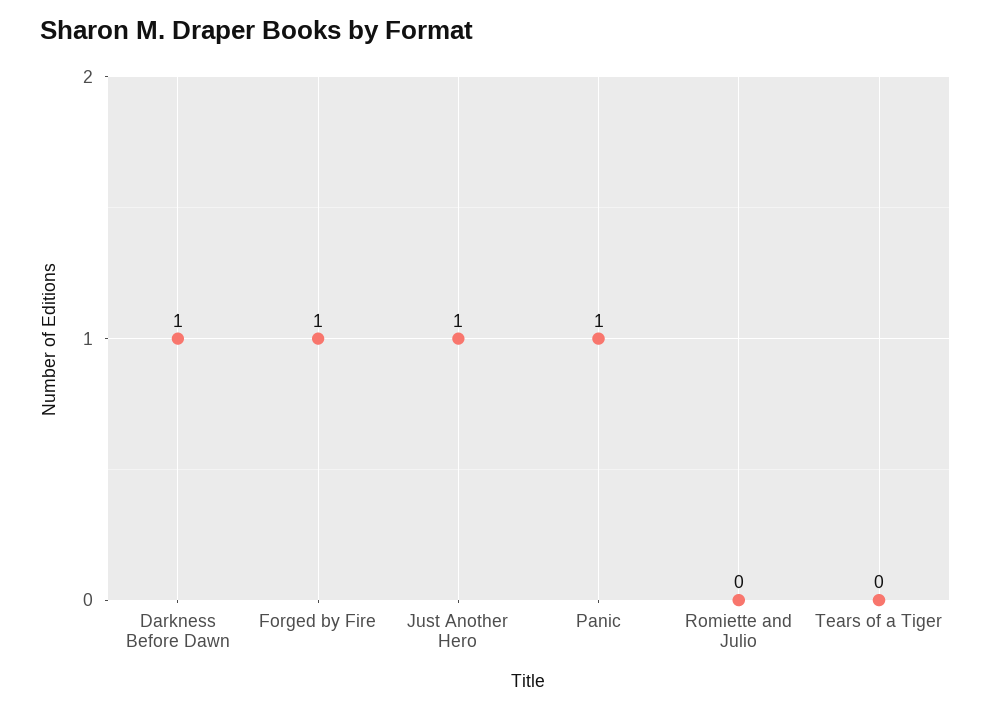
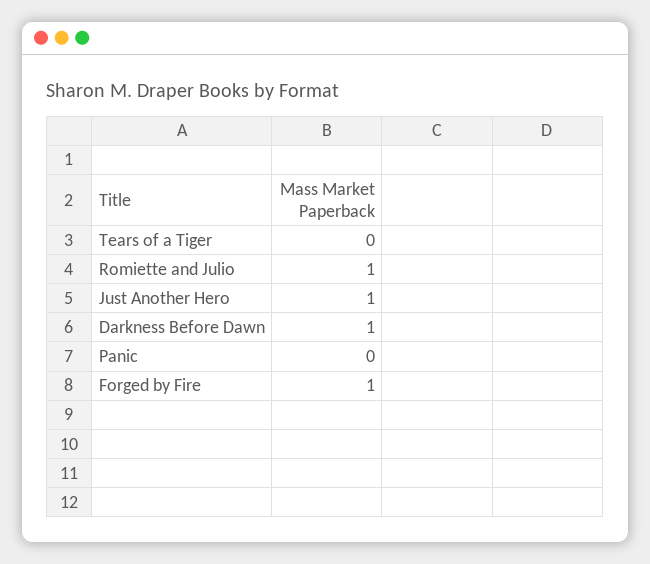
Panic: 1 -> 0
Romiette and Julio: 0 -> 1

